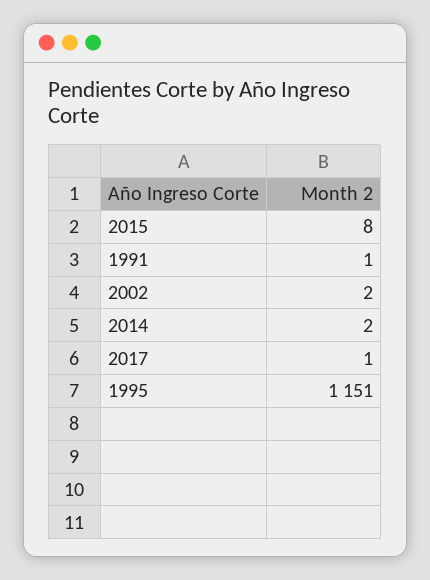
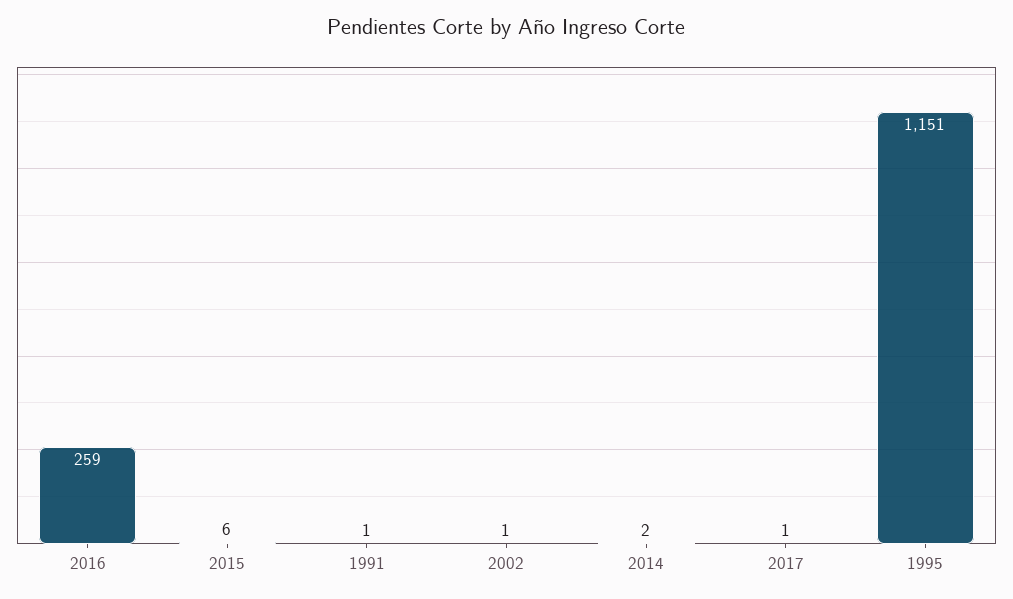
2015: 8 -> 6
2002: 2 -> 1
2016: none -> 259

